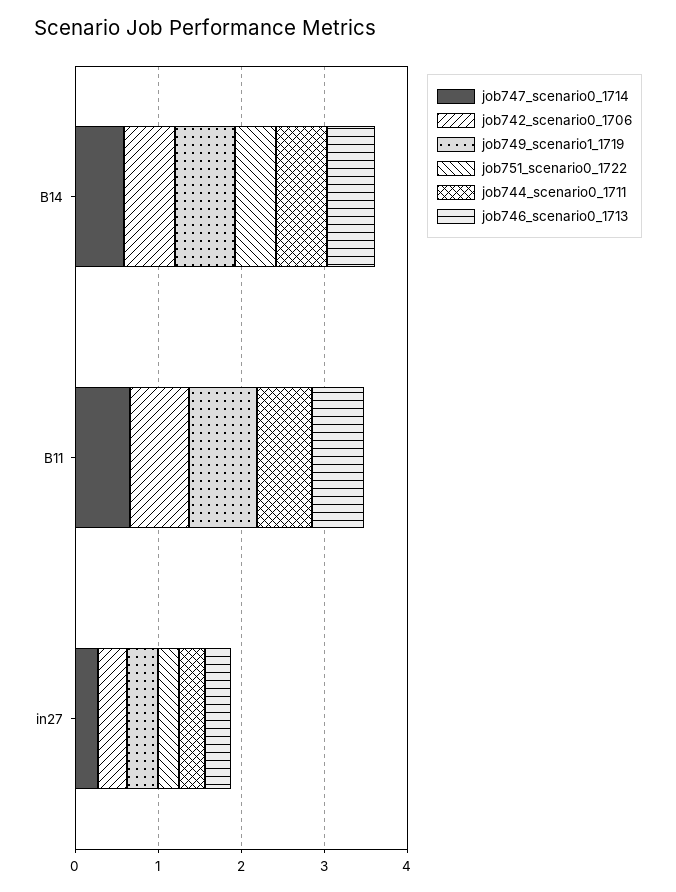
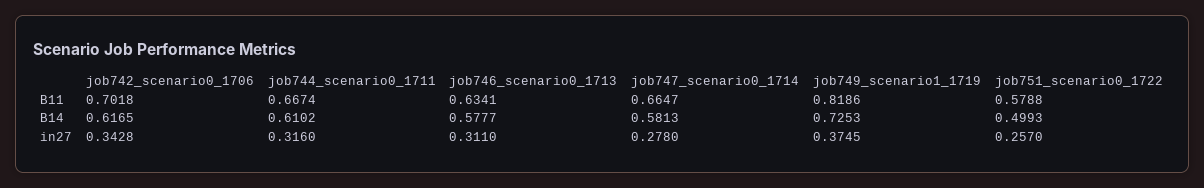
job751_scenario0_1722, B11: 0 -> 0.5788

